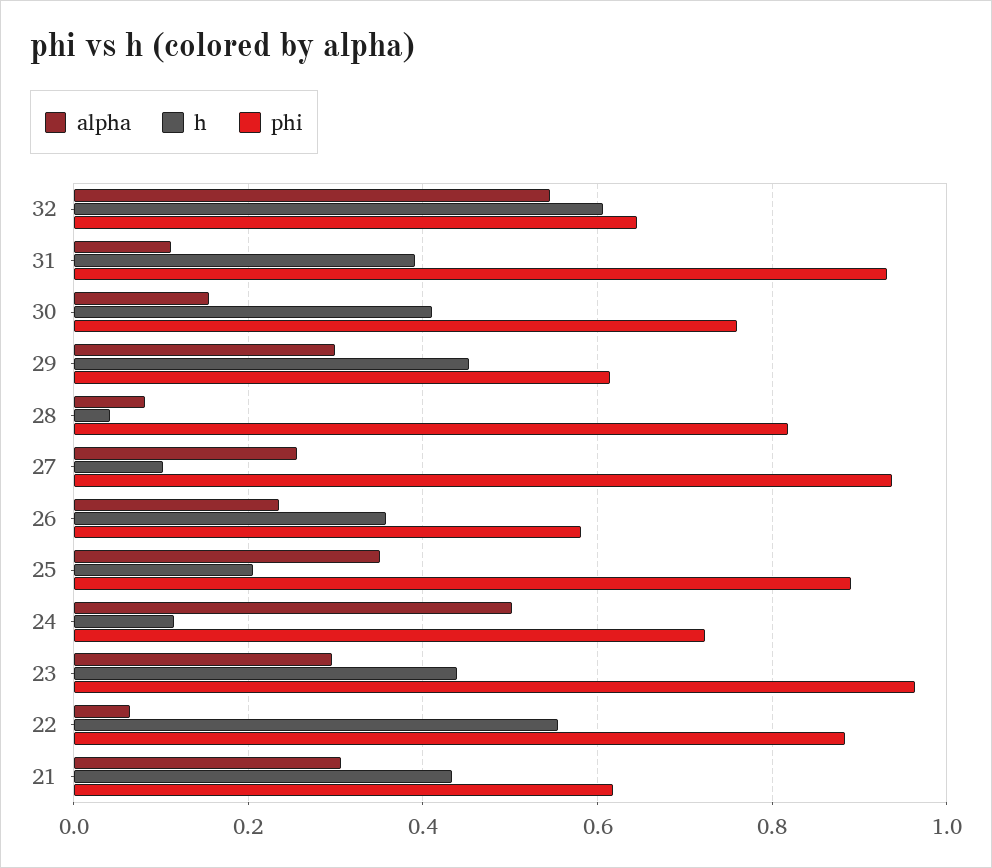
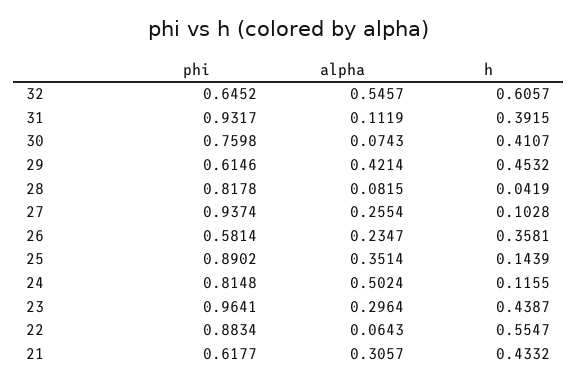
alpha, 30: 0.16 -> 0.0743
alpha, 29: 0.3 -> 0.4214
h, 25: 0.2 -> 0.1439
phi, 24: 0.72 -> 0.8148

